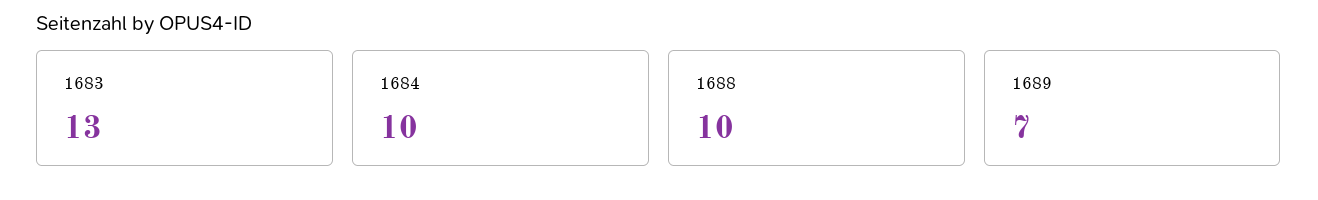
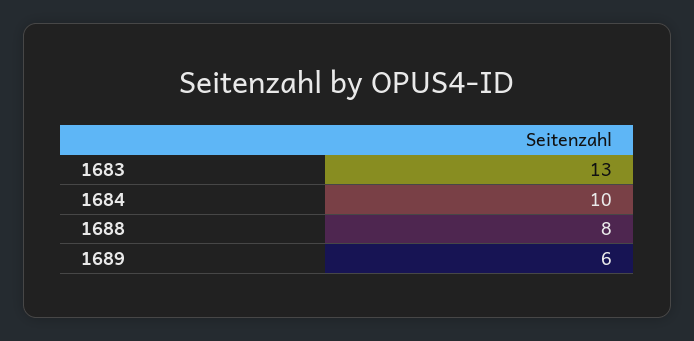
1688: 10 -> 8
1689: 7 -> 6

